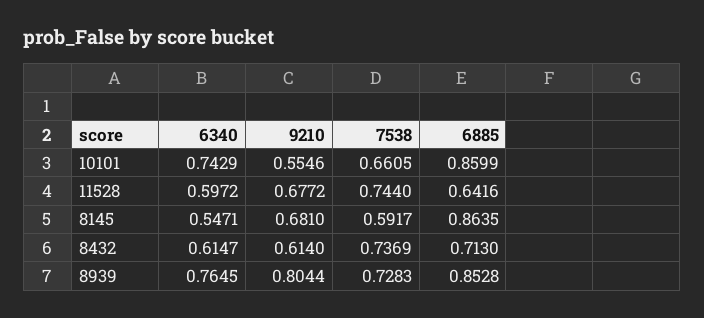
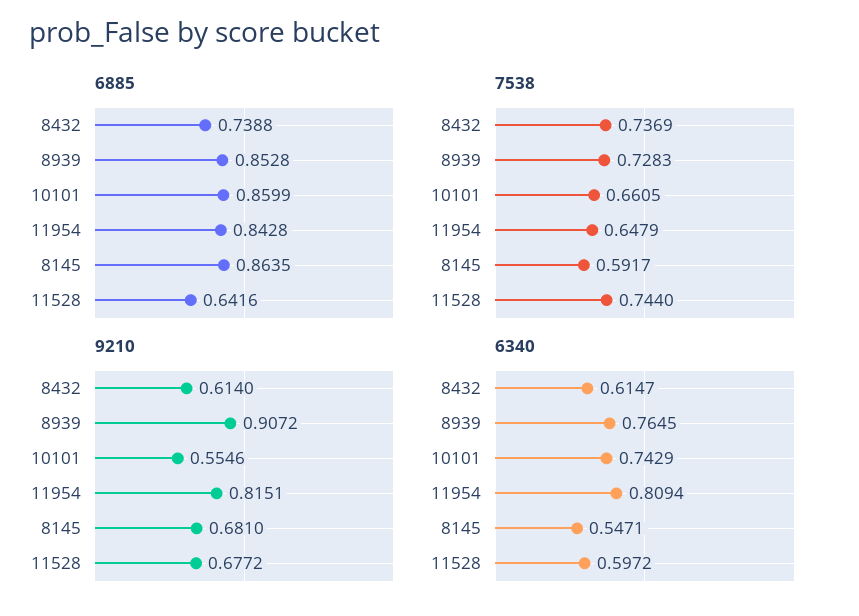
6885, 8432: 0.713 -> 0.7388
9210, 8939: 0.8044 -> 0.9072
6885, 11954: none -> 0.8428
7538, 11954: none -> 0.6479
9210, 11954: none -> 0.8151
6340, 11954: none -> 0.8094

